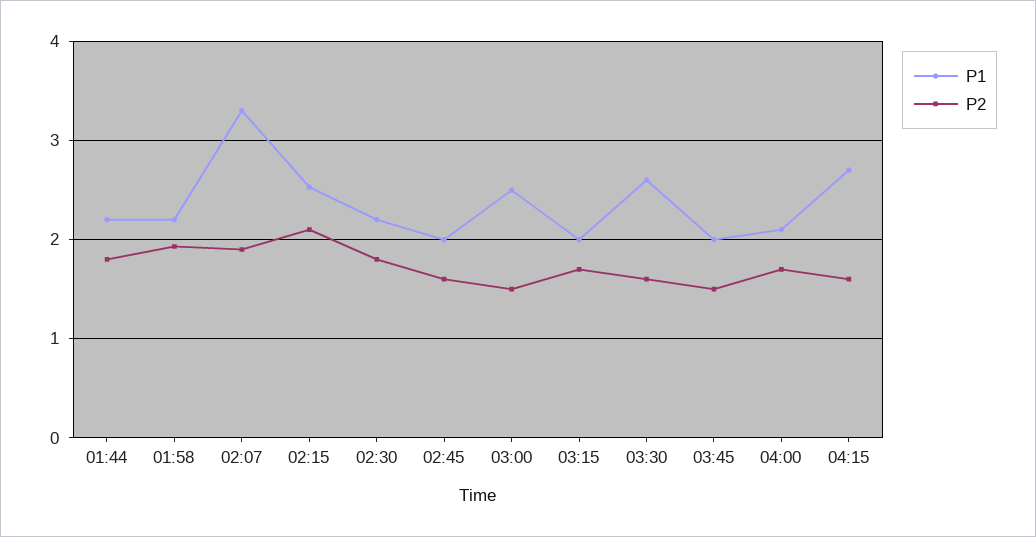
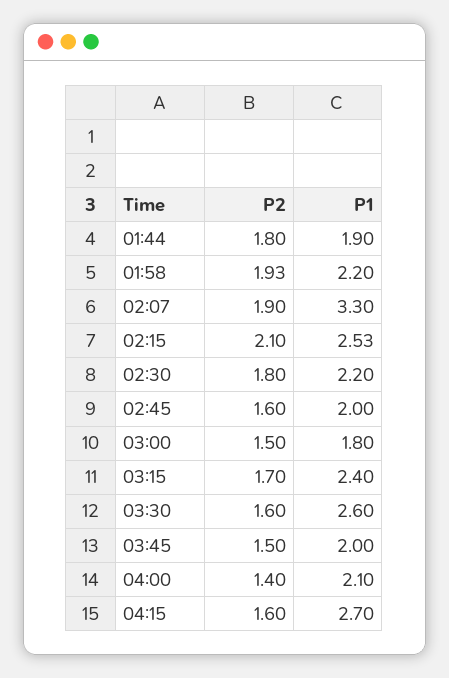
P1, 01:44: 2.2 -> 1.9
P1, 03:00: 2.5 -> 1.8
P1, 03:15: 2 -> 2.4
P2, 04:00: 1.7 -> 1.4

